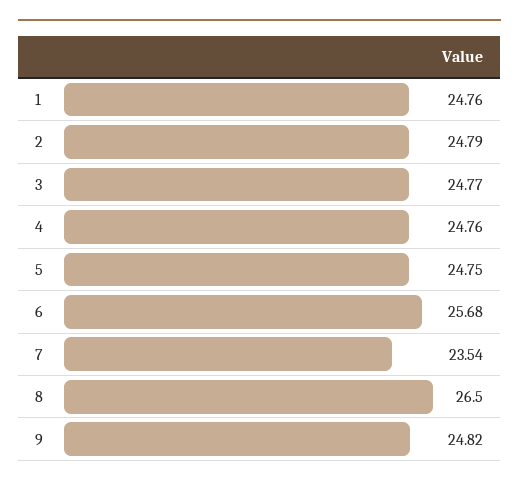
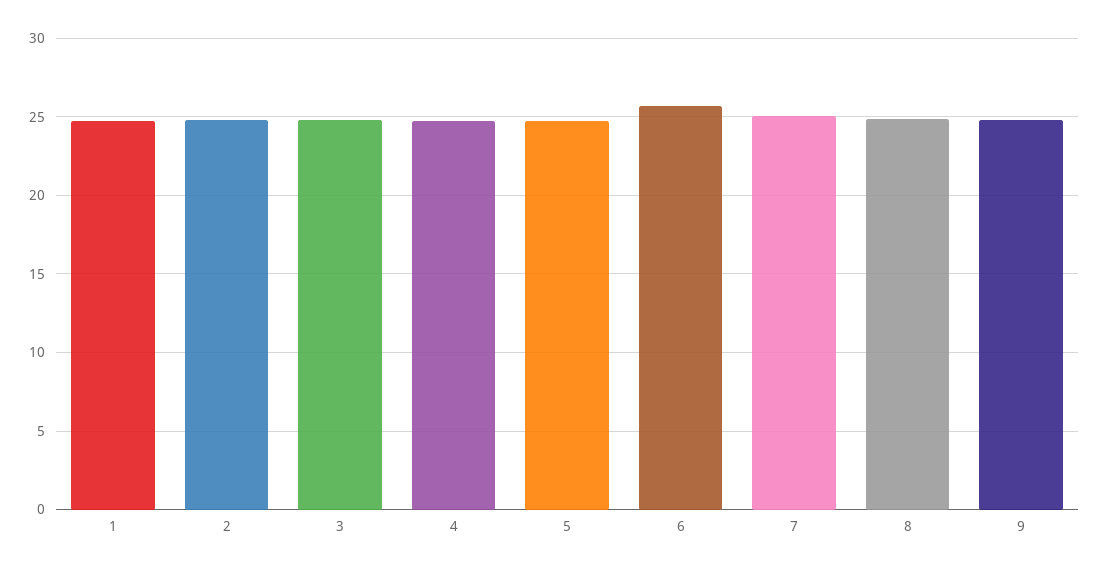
7: 23.54 -> 25
8: 26.5 -> 25

